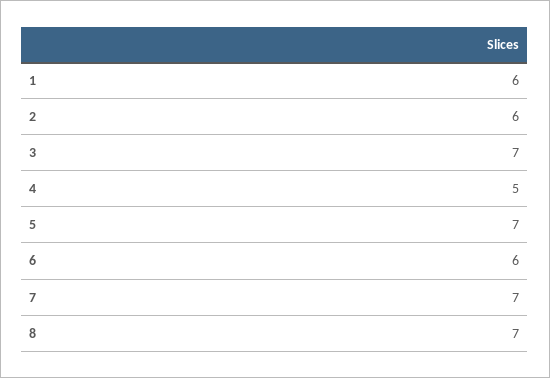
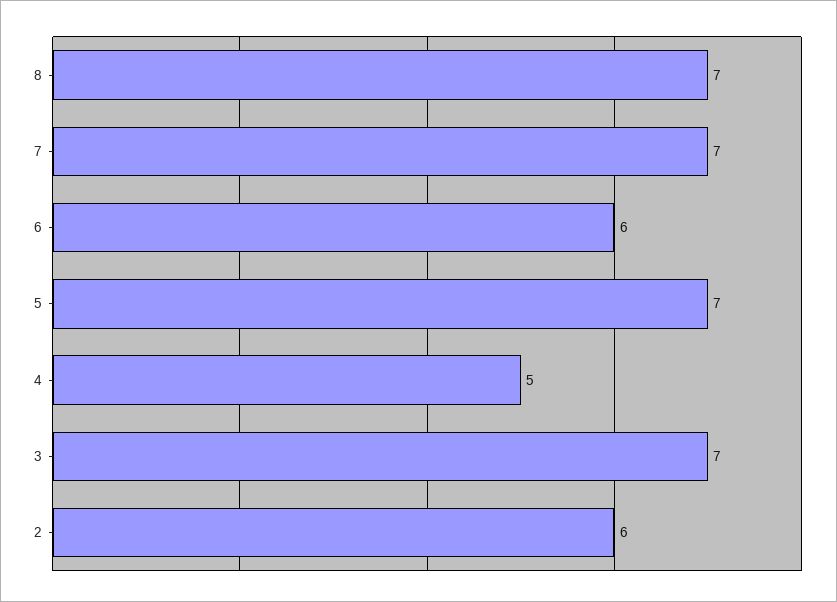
1: 6 -> none

